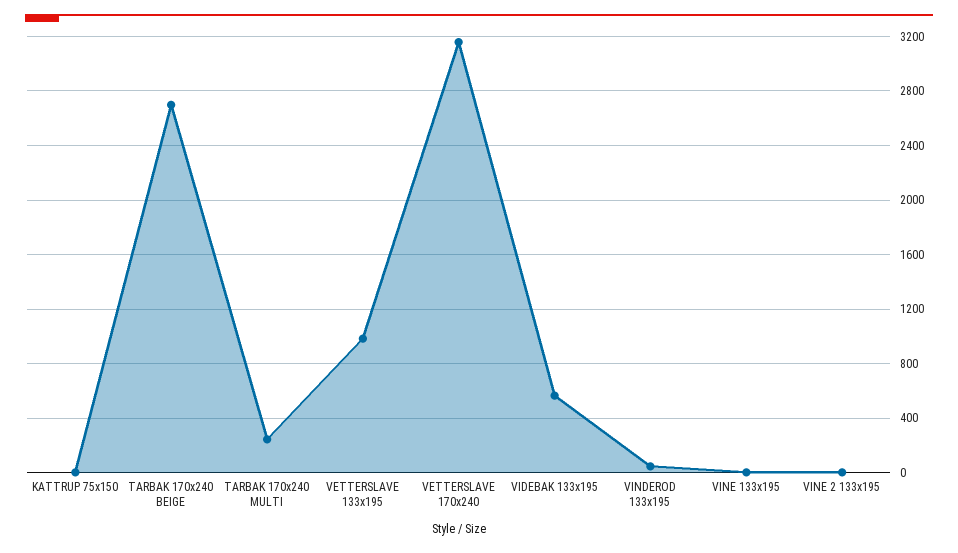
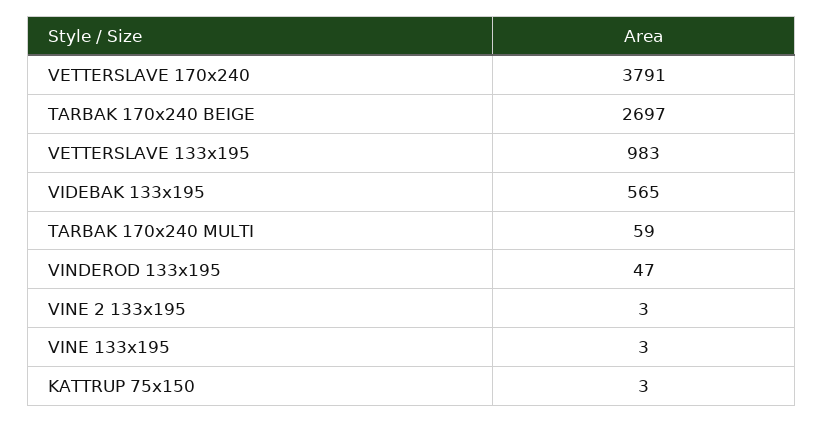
TARBAK 170x240 MULTI: 250 -> 59
VETTERSLAVE 170x240: 3150 -> 3791

